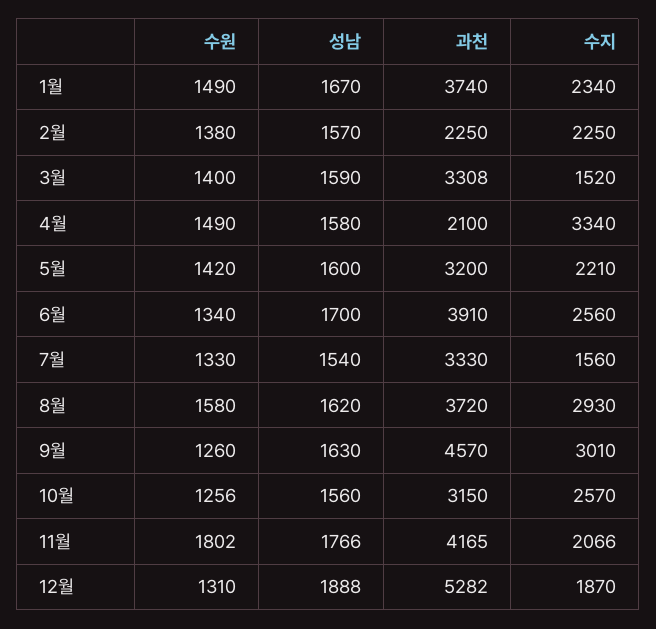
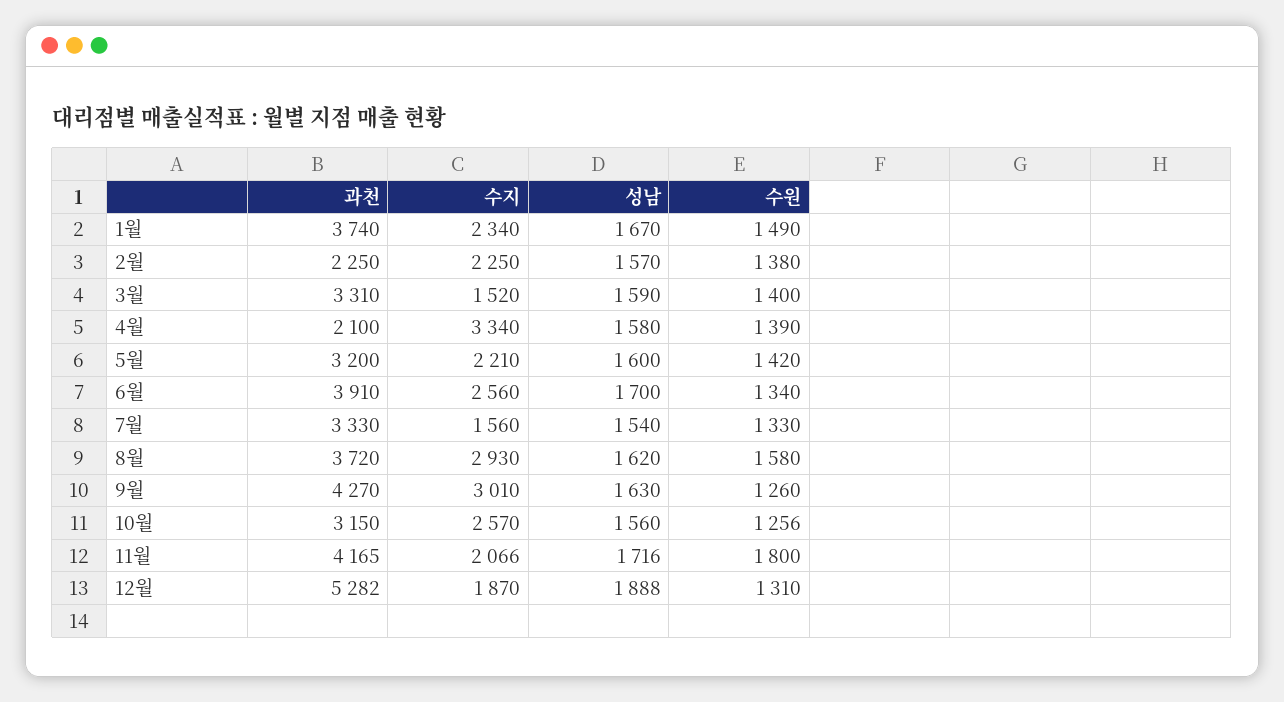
과천, 3월: 3308 -> 3310
수원, 4월: 1490 -> 1390
과천, 9월: 4570 -> 4270
수원, 11월: 1802 -> 1800
성남, 11월: 1766 -> 1716

